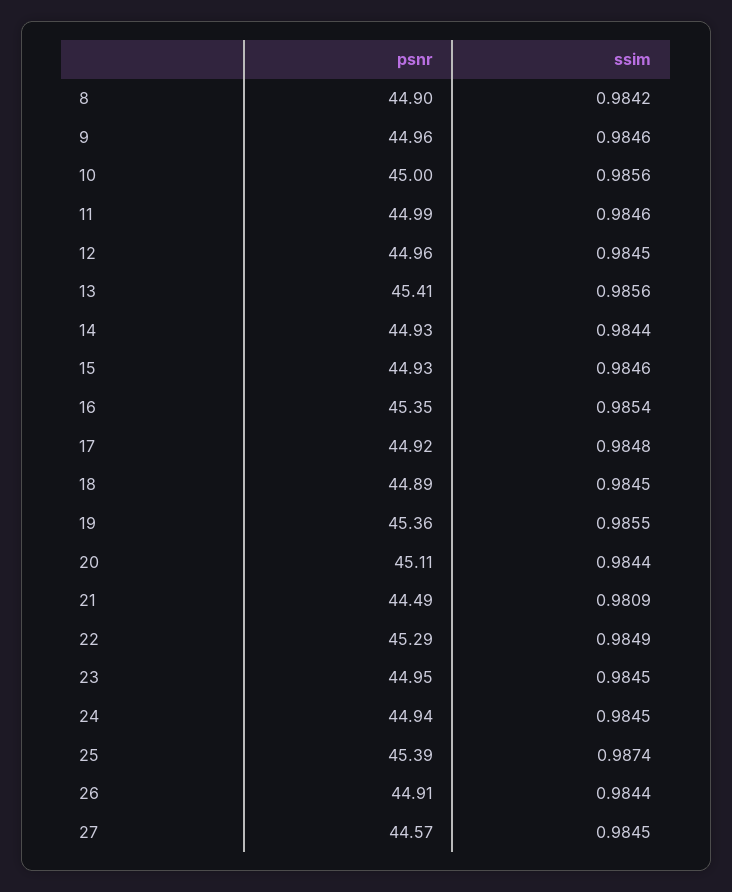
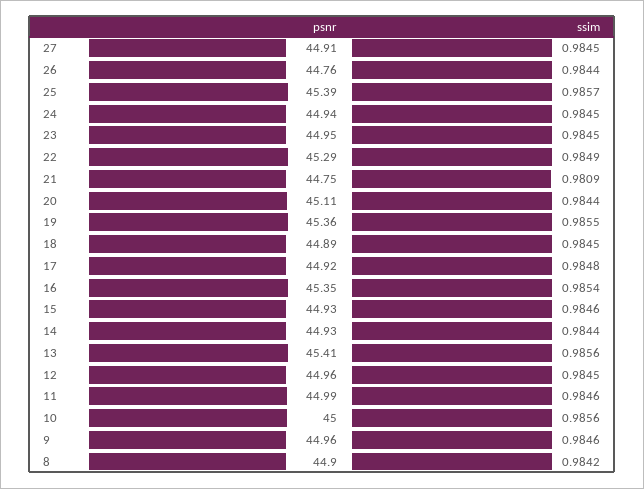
psnr, 21: 44.49 -> 44.75
ssim, 25: 0.9874 -> 0.9857
psnr, 26: 44.91 -> 44.76
psnr, 27: 44.57 -> 44.91

